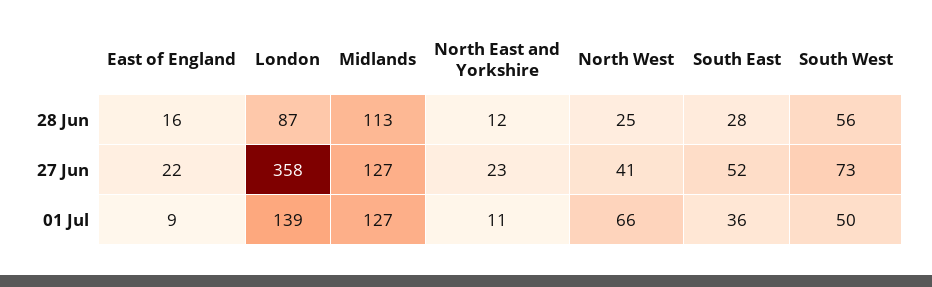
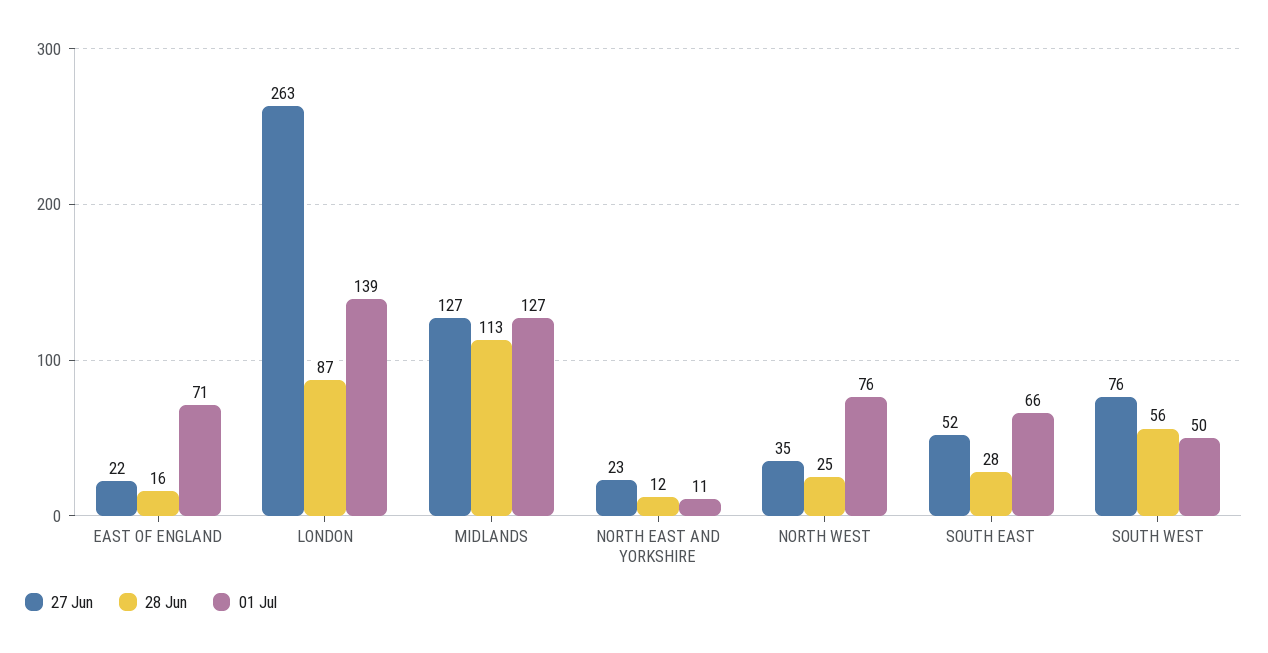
27 Jun, London: 358 -> 263
27 Jun, North West: 41 -> 35
27 Jun, South West: 73 -> 76
01 Jul, East of England: 9 -> 71
01 Jul, North West: 66 -> 76
01 Jul, South East: 36 -> 66

